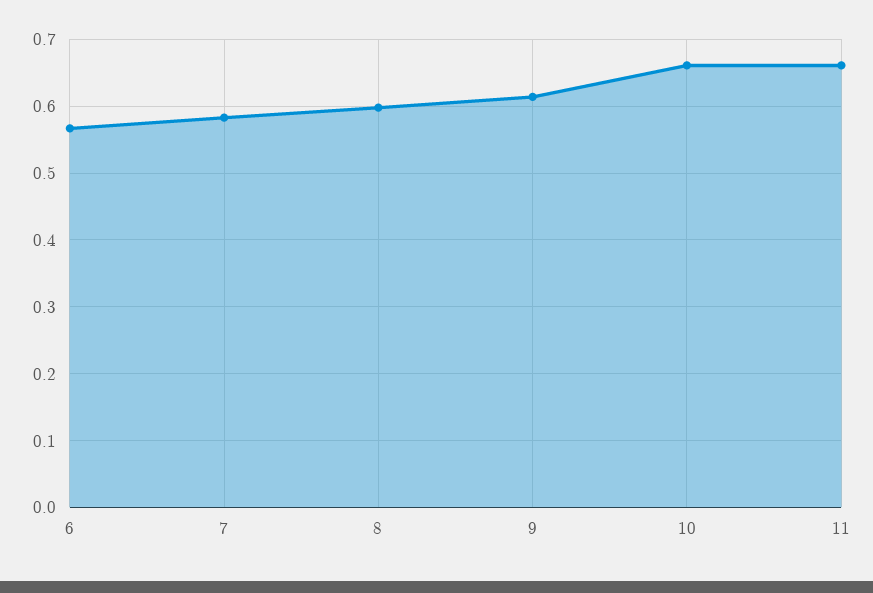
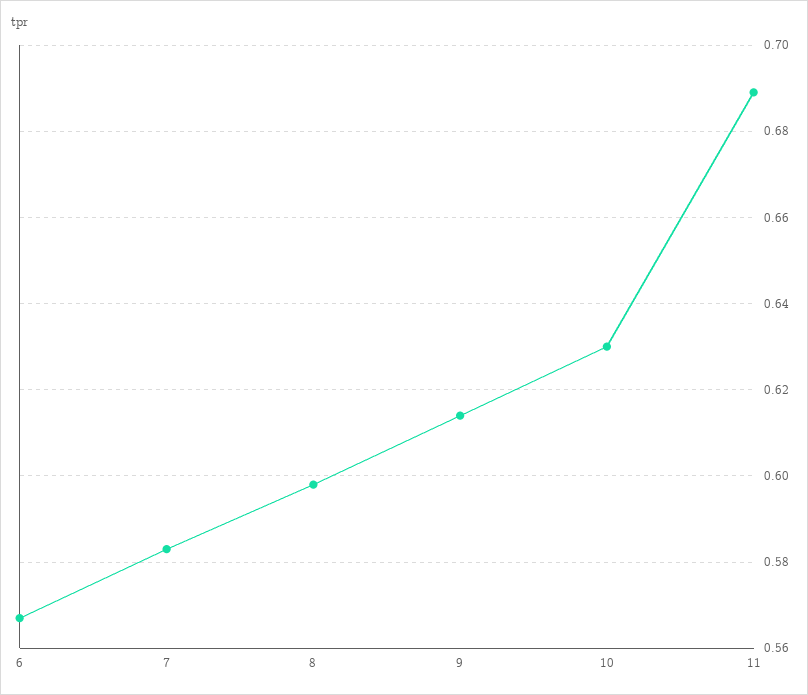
10: 0.66 -> 0.63
11: 0.66 -> 0.69

